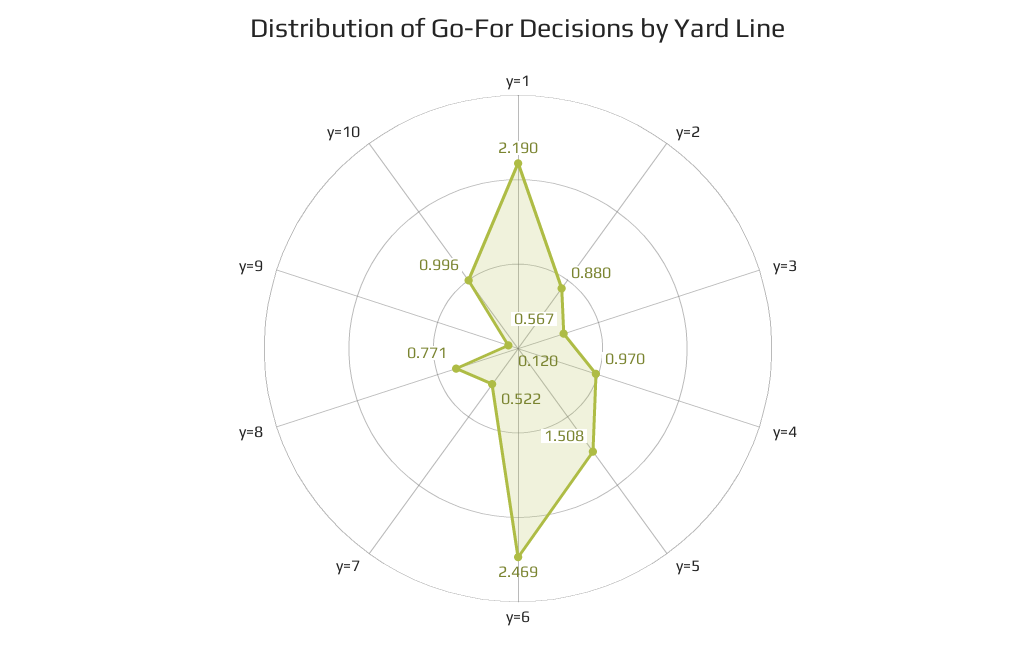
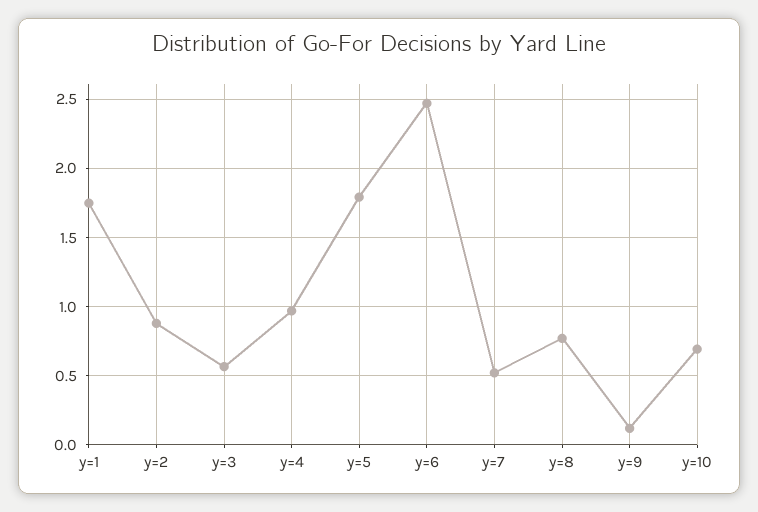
y=1: 2.19 -> 1.75
y=5: 1.508 -> 1.8
y=10: 0.996 -> 0.7

